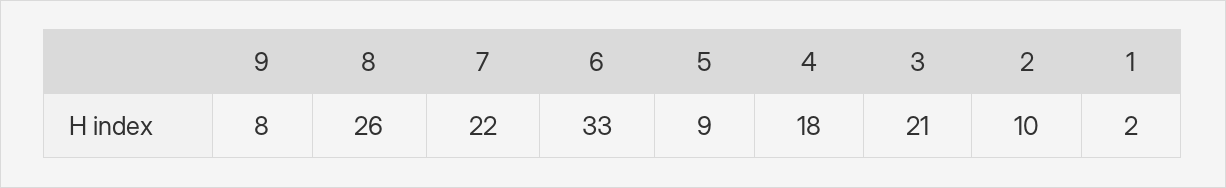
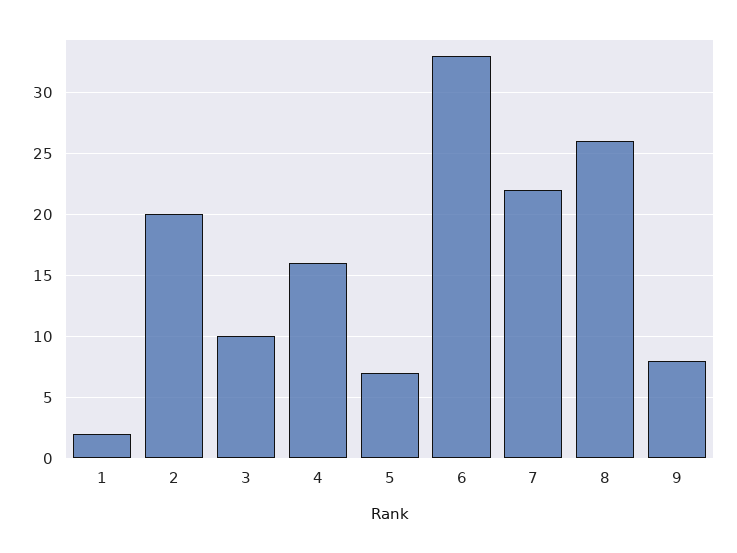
5: 9 -> 7
4: 18 -> 16
3: 21 -> 10
2: 10 -> 20

